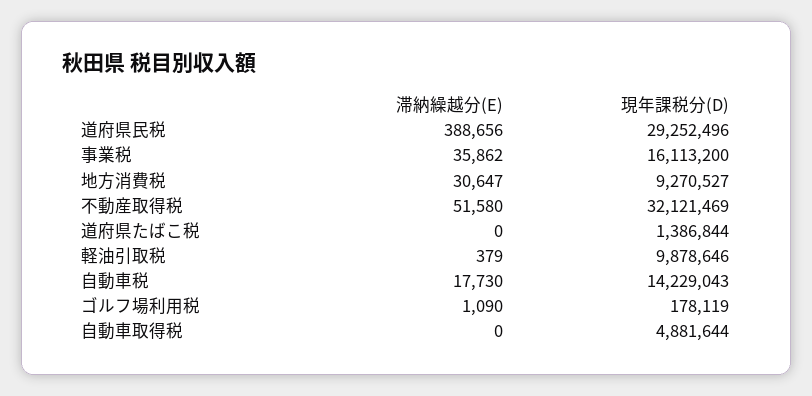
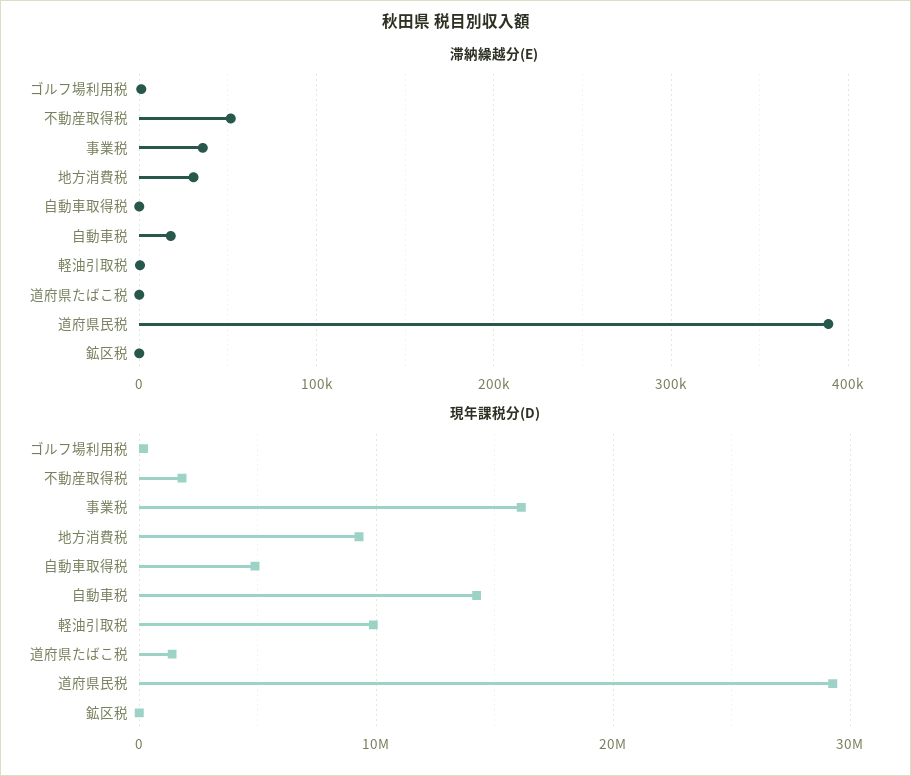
現年課税分(D), 不動産取得税: 32121469 -> 2000000
滞納繰越分(E), 鉱区税: none -> 0
現年課税分(D), 鉱区税: none -> 0

